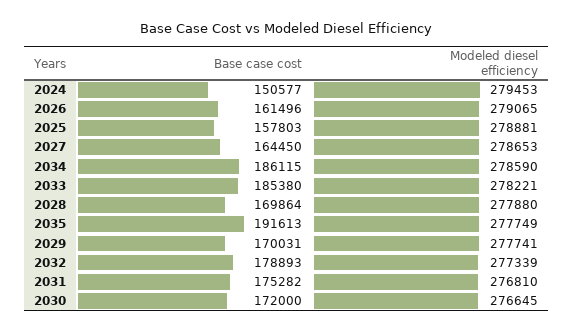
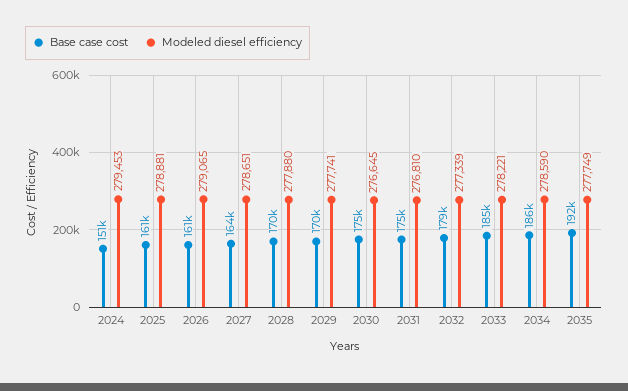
Base case cost, 2025: 157803 -> 161000
Modeled diesel efficiency, 2027: 278653 -> 278651
Base case cost, 2030: 172000 -> 175000

